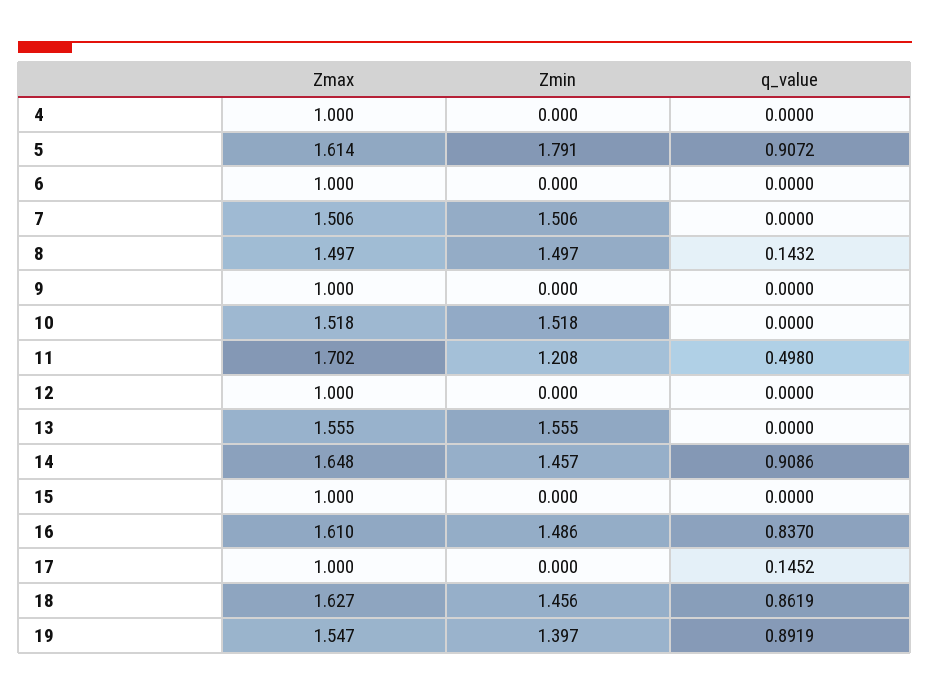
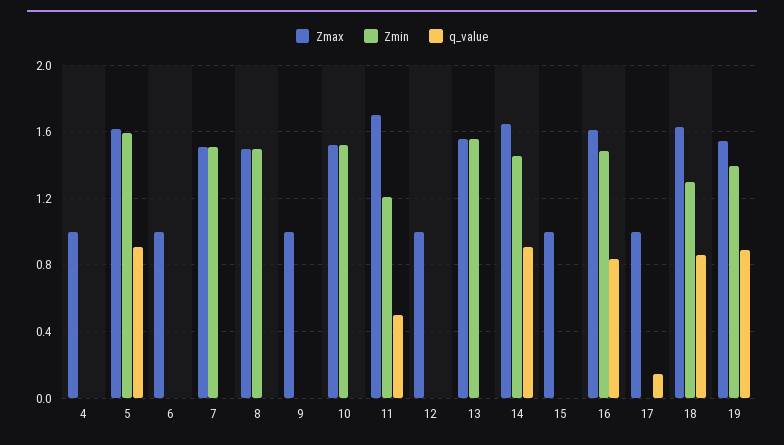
Zmin, 5: 1.791 -> 1.6
q_value, 8: 0.1432 -> 0
Zmin, 18: 1.456 -> 1.3

